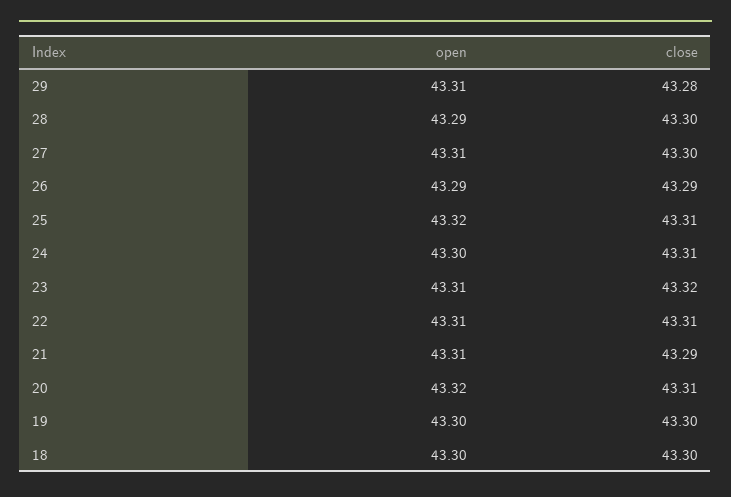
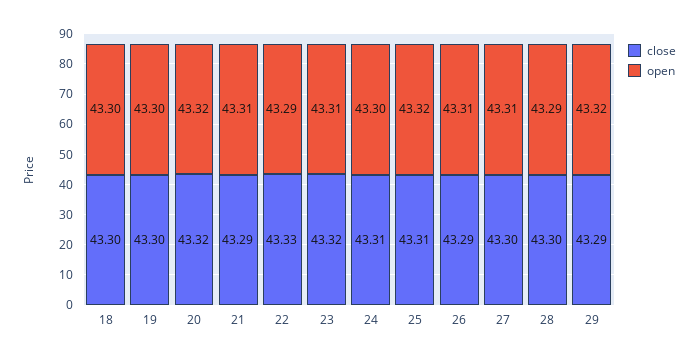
open, 29: 43.31 -> 43.32
close, 29: 43.28 -> 43.29
open, 26: 43.29 -> 43.31
open, 22: 43.31 -> 43.29
close, 22: 43.31 -> 43.33
close, 20: 43.31 -> 43.32

